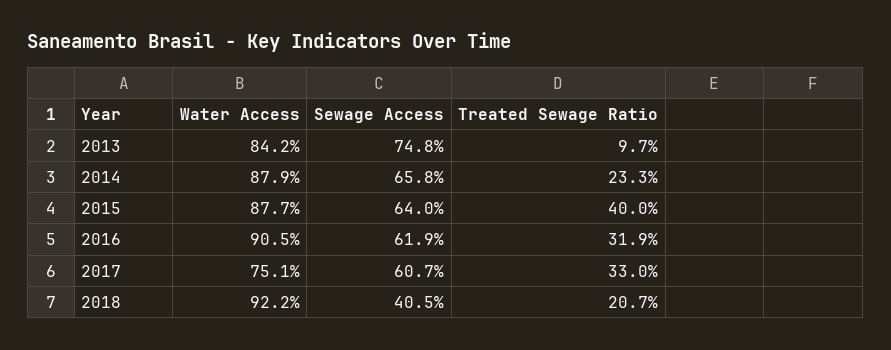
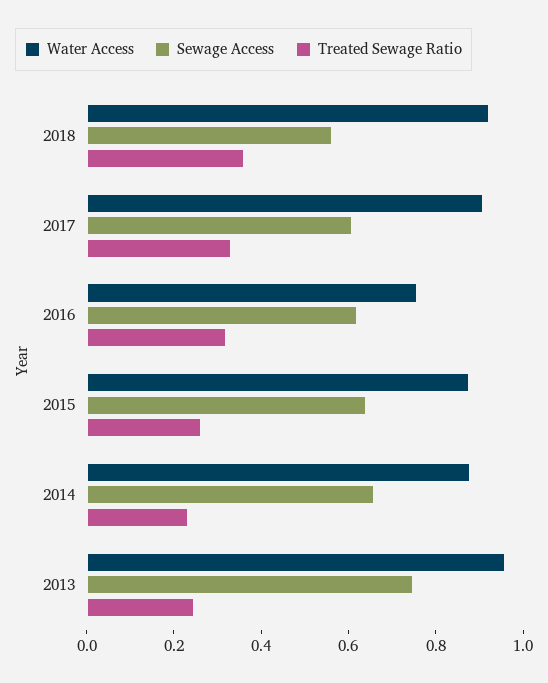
Water Access, 2013: 0.842 -> 0.95
Treated Sewage Ratio, 2013: 0.097 -> 0.25
Treated Sewage Ratio, 2015: 0.4 -> 0.25
Water Access, 2016: 0.905 -> 0.75
Water Access, 2017: 0.751 -> 0.9
Sewage Access, 2018: 0.405 -> 0.55
Treated Sewage Ratio, 2018: 0.207 -> 0.35

